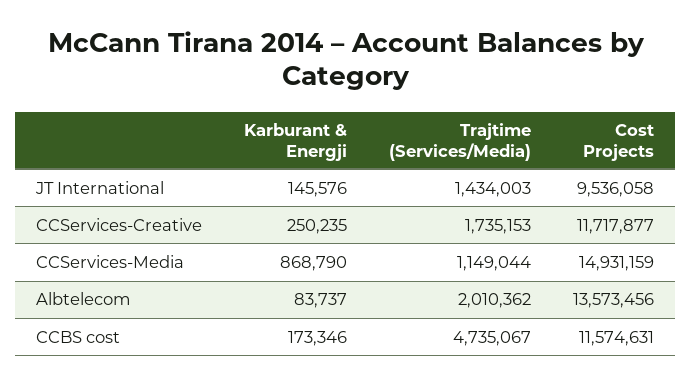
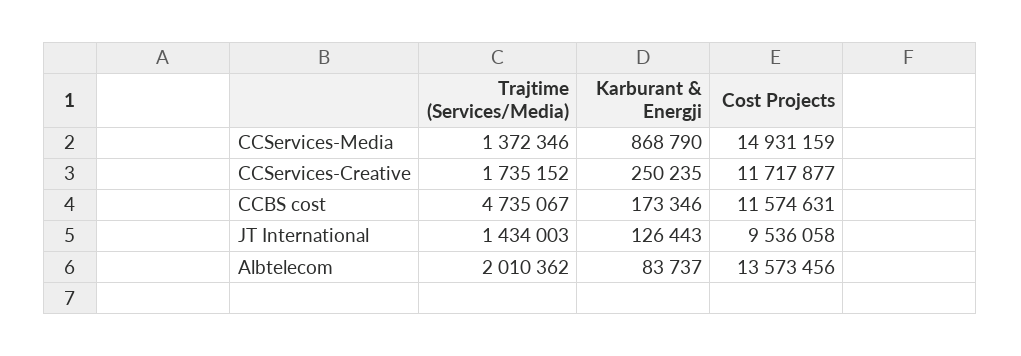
Karburant & Energji, JT International: 145576 -> 126443
Trajtime (Services/Media), CCServices-Creative: 1735153 -> 1735152
Trajtime (Services/Media), CCServices-Media: 1149044 -> 1372346

